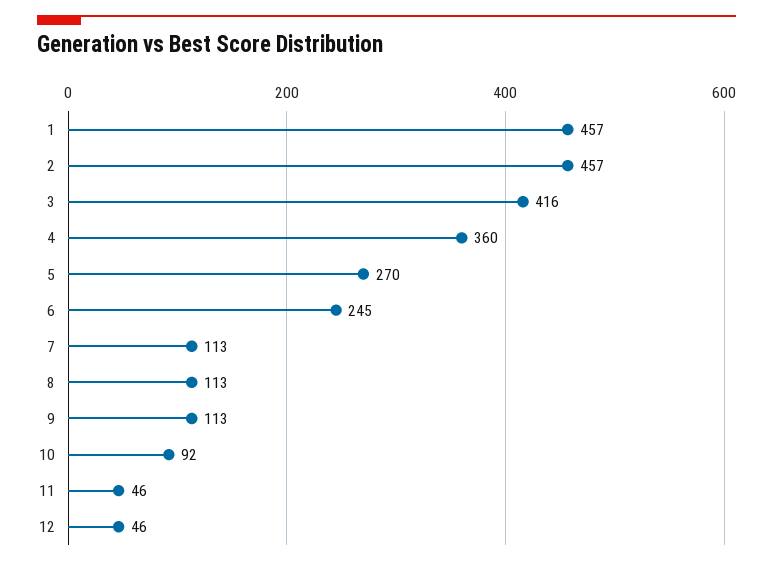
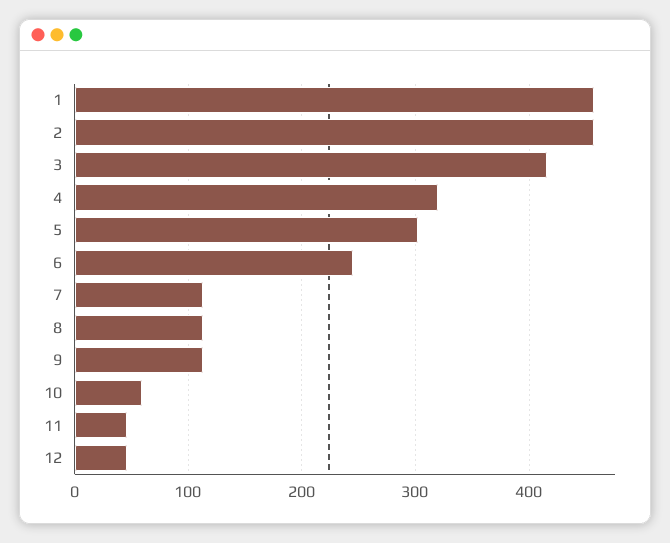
4: 360 -> 320
5: 270 -> 300
10: 92 -> 60

